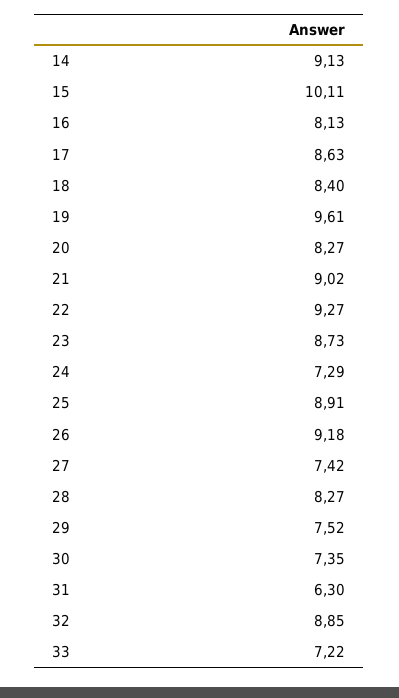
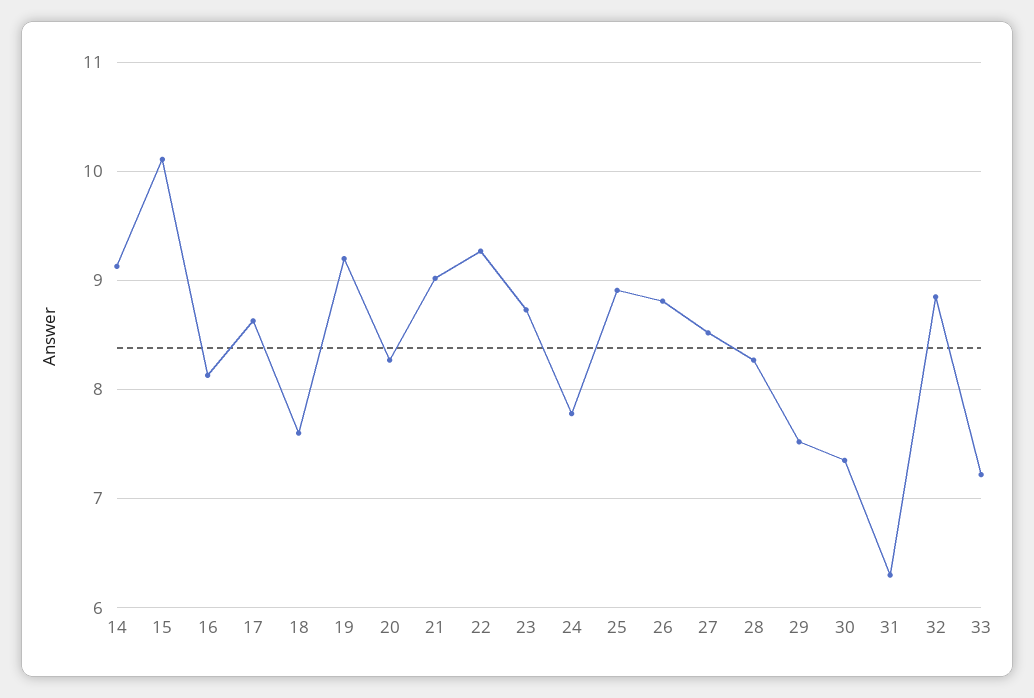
18: 8.4 -> 7.6
19: 9.61 -> 9.2
24: 7.29 -> 7.8
26: 9.18 -> 8.8
27: 7.42 -> 8.5

